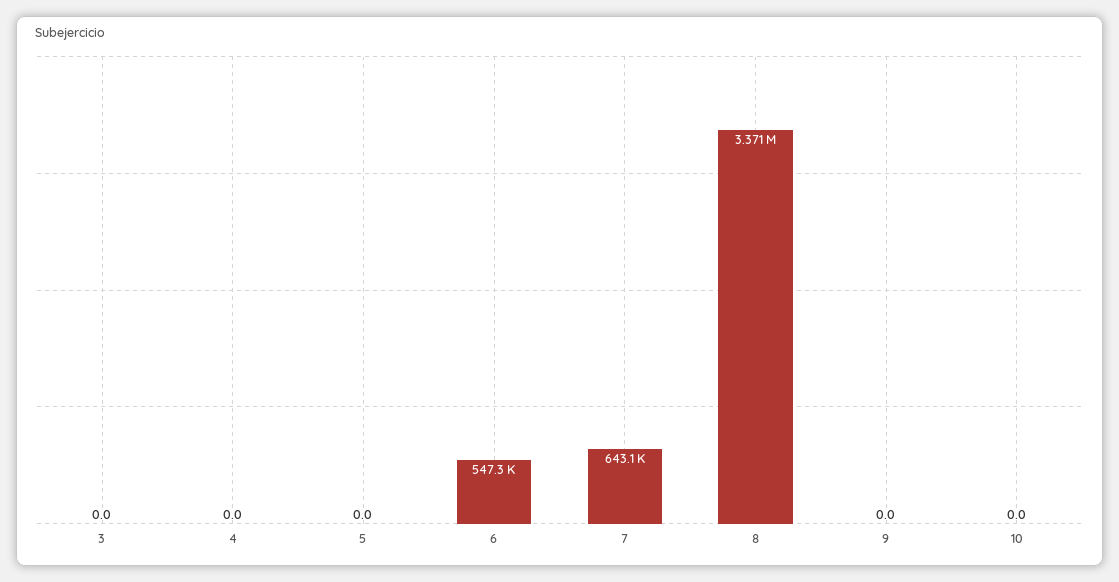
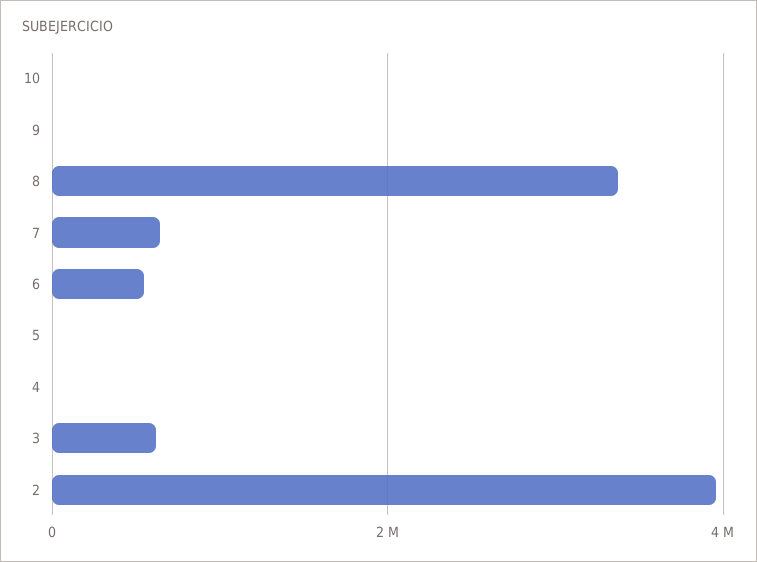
3: 0 -> 600000
2: none -> 4000000

